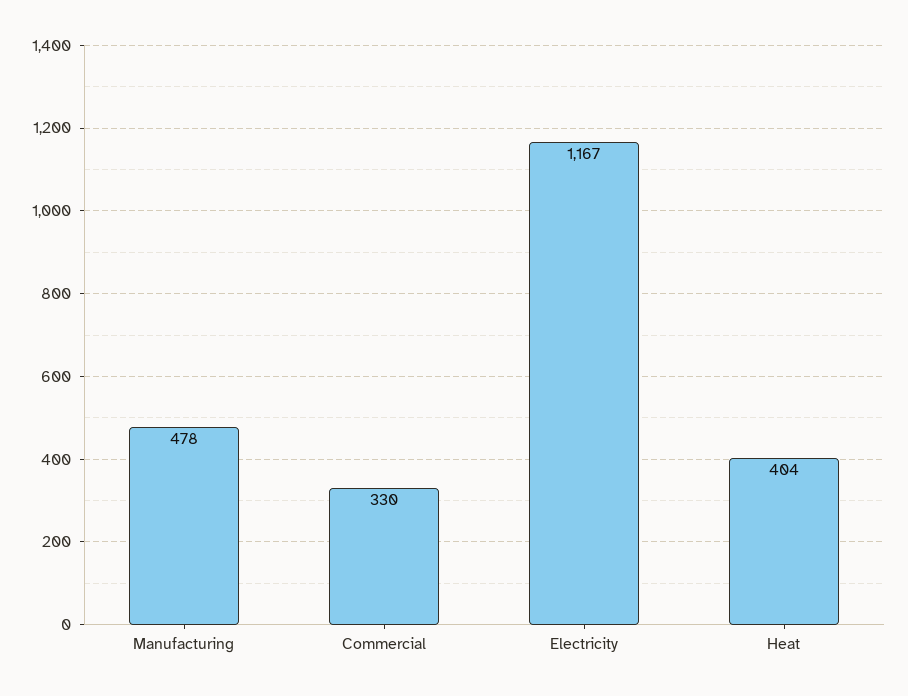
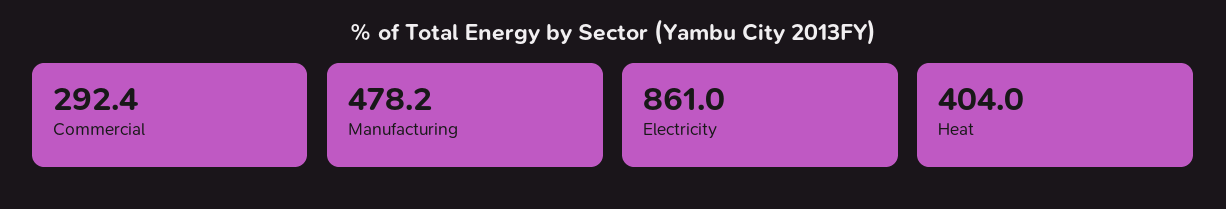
Commercial: 330 -> 292.4
Electricity: 1167 -> 861

